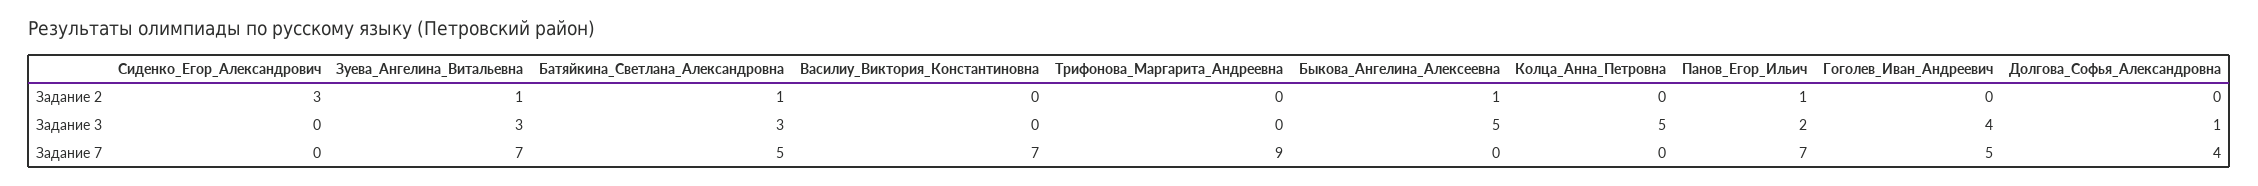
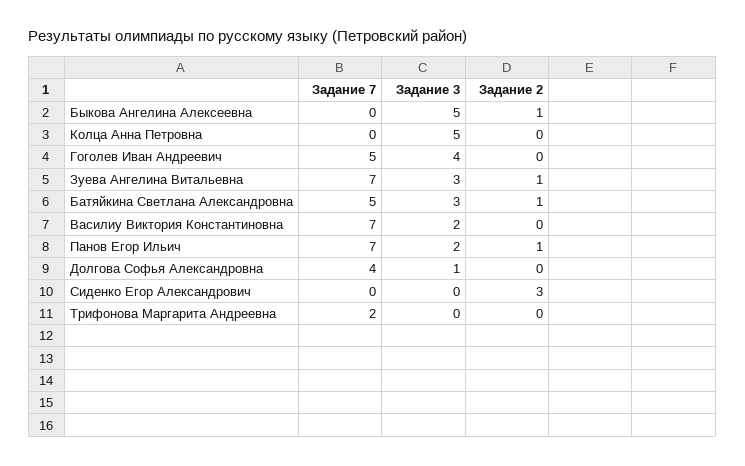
Василиу_Виктория_Константиновна, Задание 3: 0 -> 2
Трифонова_Маргарита_Андреевна, Задание 7: 9 -> 2

